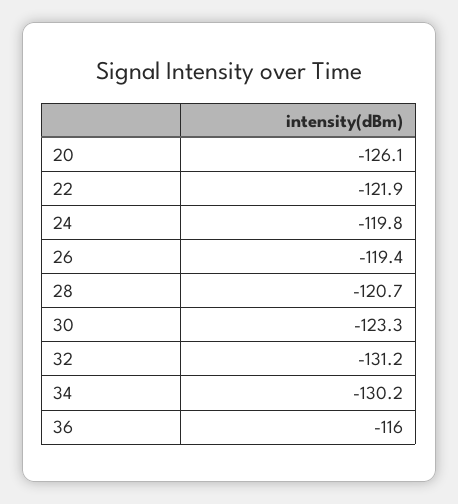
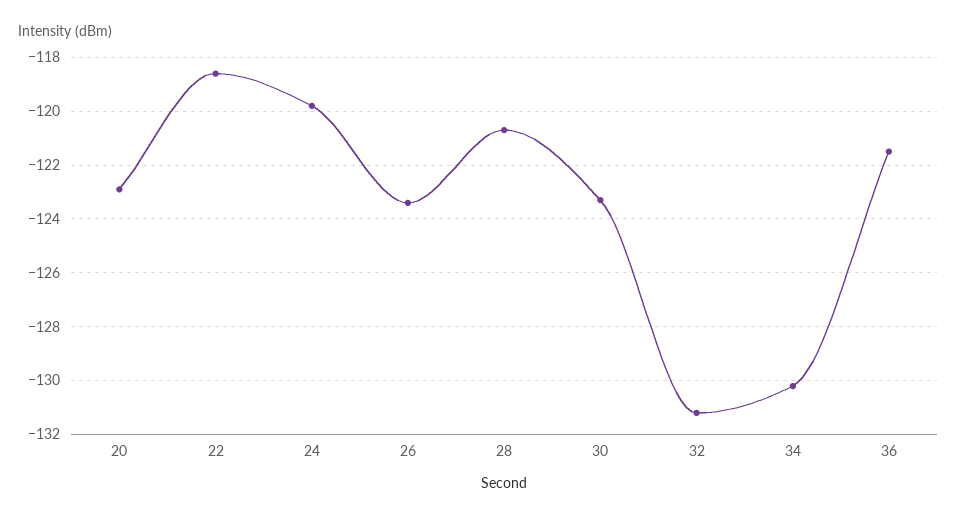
20: -126.1 -> -123
22: -121.9 -> -118.5
26: -119.4 -> -123.5
36: -116 -> -121.5

